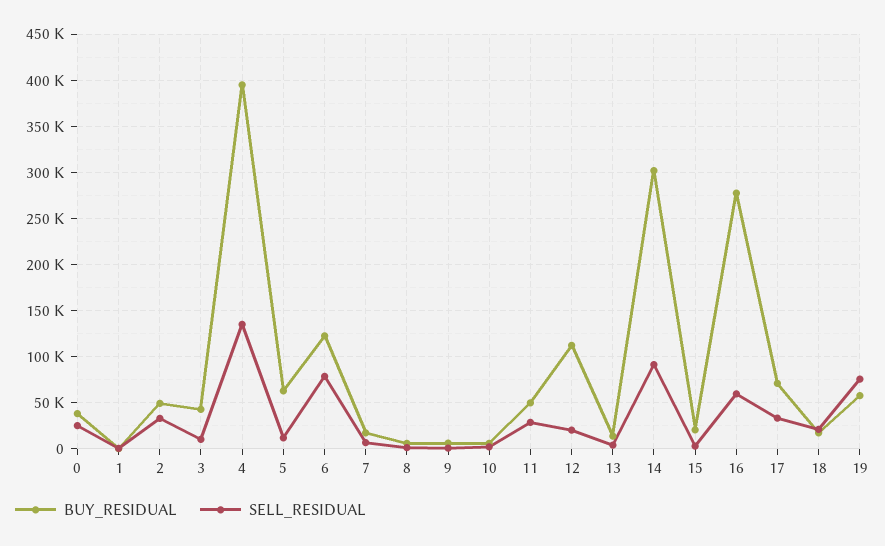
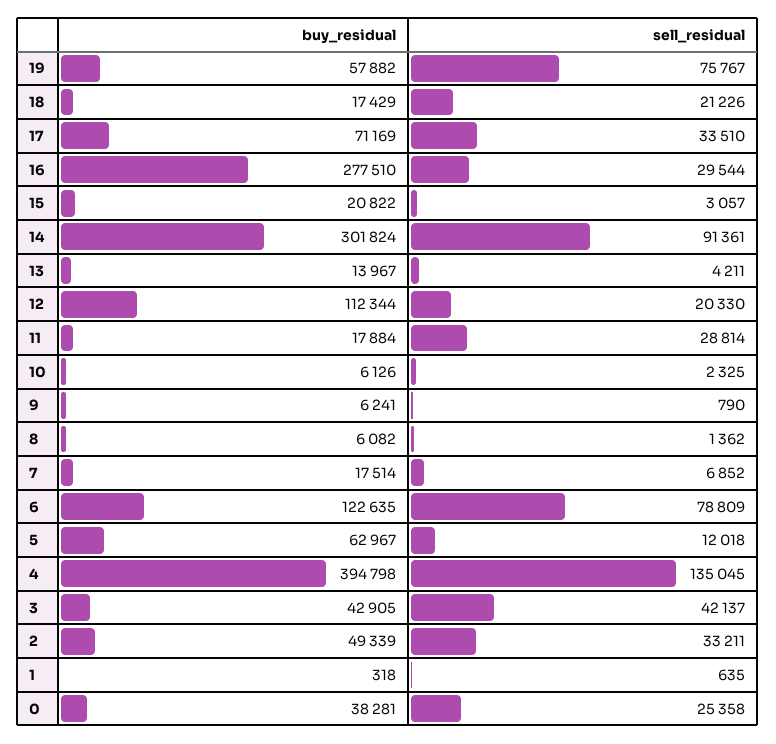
SELL_RESIDUAL, 3: 10000 -> 42137
BUY_RESIDUAL, 11: 50000 -> 17884
SELL_RESIDUAL, 16: 60000 -> 29544

